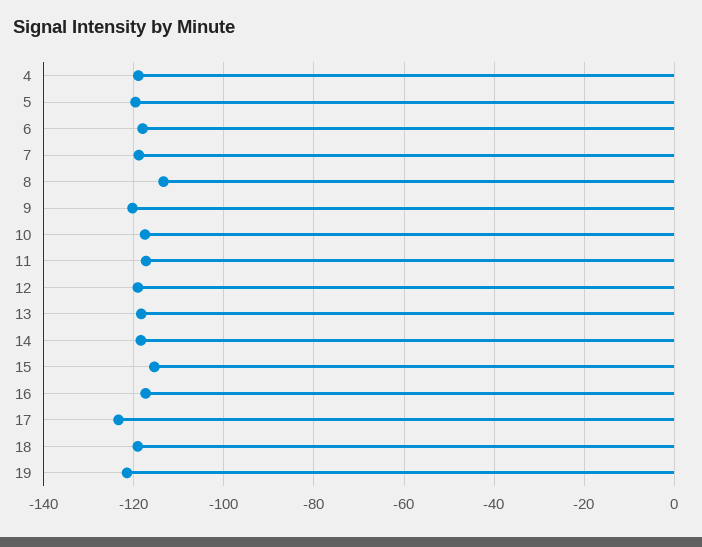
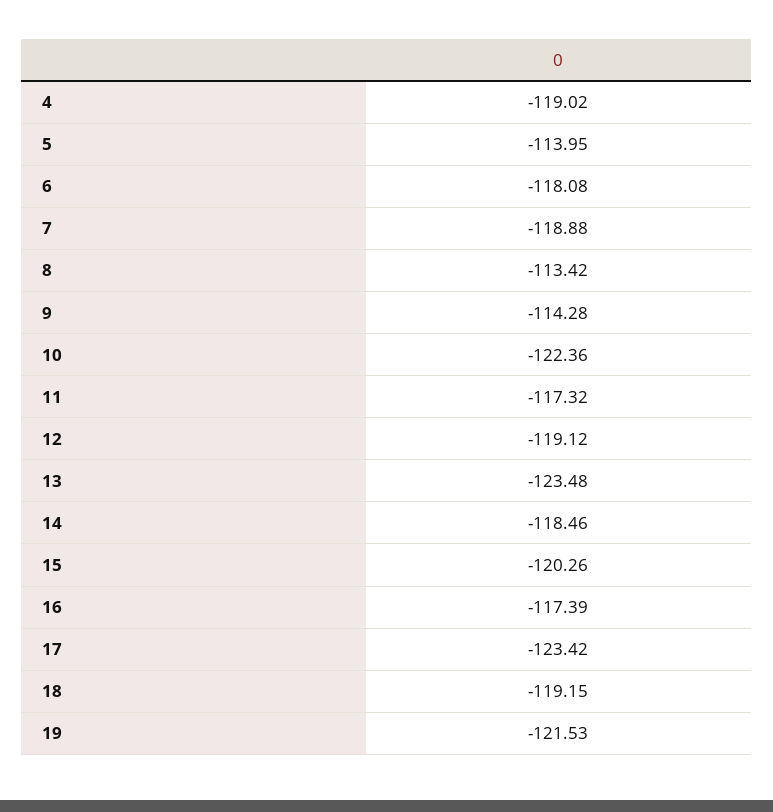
5: -120 -> -113.95
9: -120 -> -114.28
10: -118 -> -122.36
13: -118 -> -123.48
15: -116 -> -120.26

